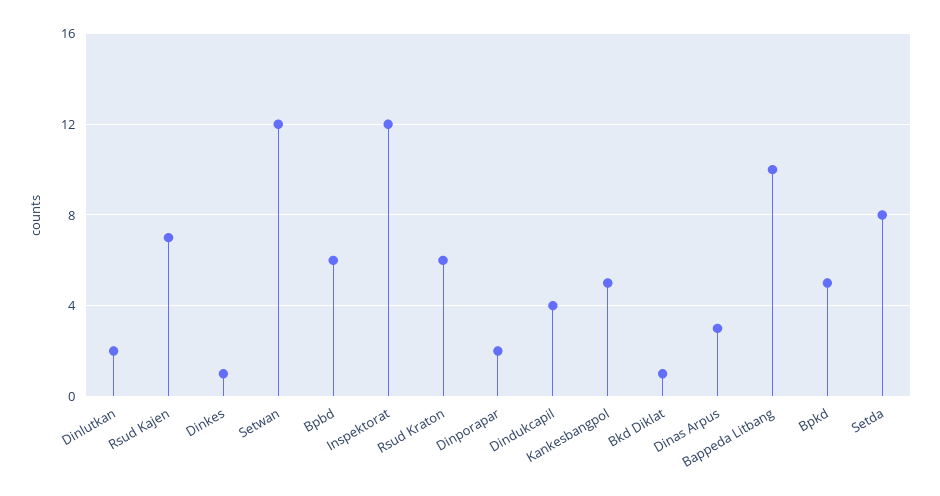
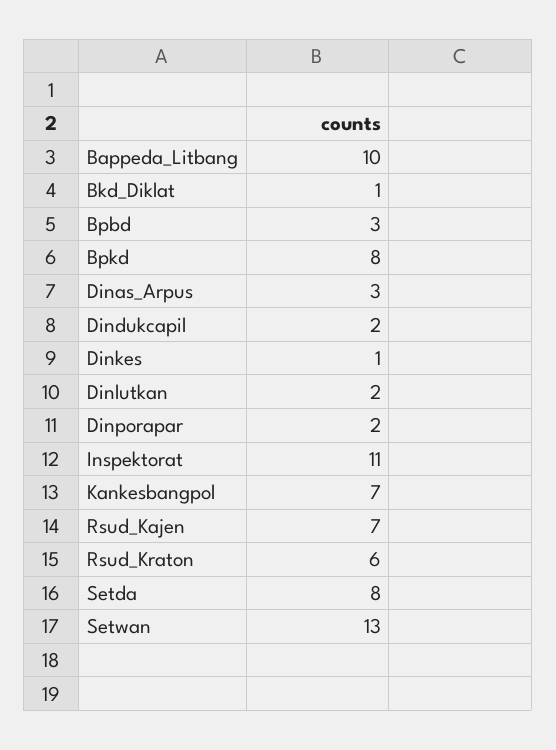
Setwan: 12 -> 13
Bpbd: 6 -> 3
Inspektorat: 12 -> 11
Dindukcapil: 4 -> 2
Kankesbangpol: 5 -> 7
Bpkd: 5 -> 8

